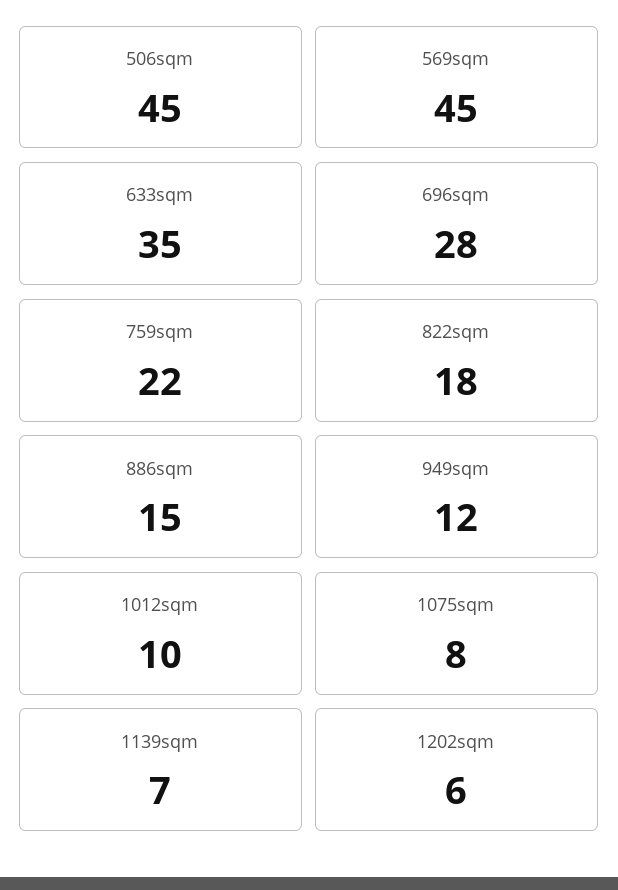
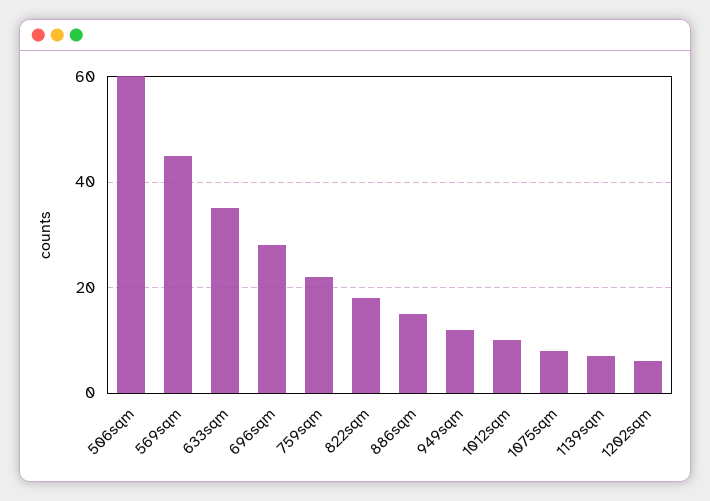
506sqm: 45 -> 60

